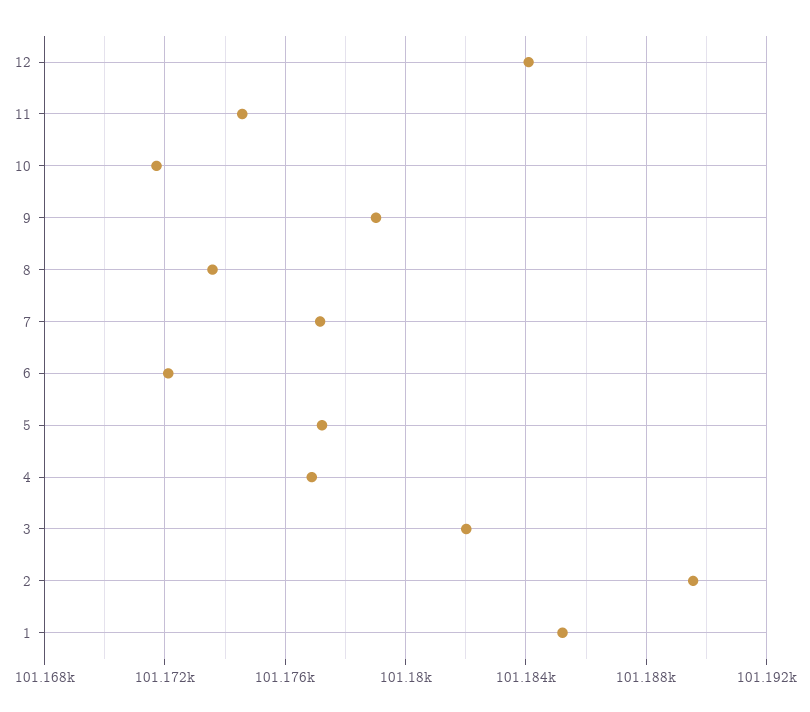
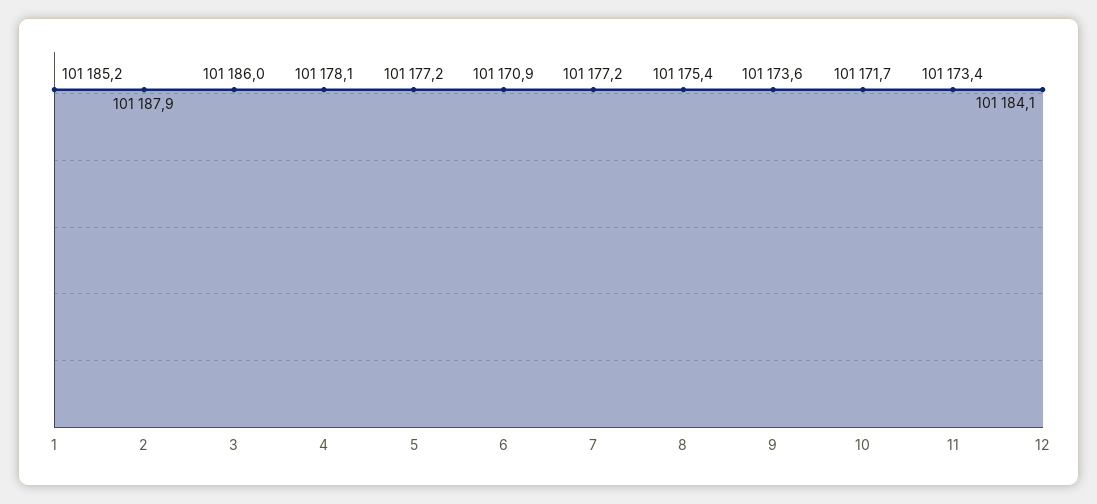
11: 101174.5 -> 101173.4
9: 101179 -> 101173.6
8: 101173.5 -> 101175.4
6: 101172 -> 101170.9
4: 101177 -> 101178.1
3: 101182 -> 101186
2: 101189.5 -> 101187.9

